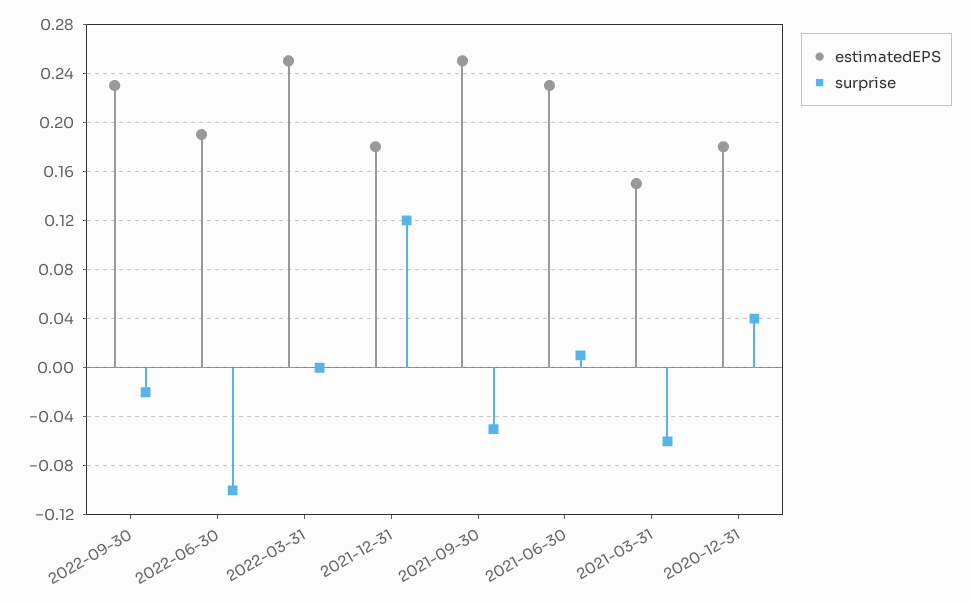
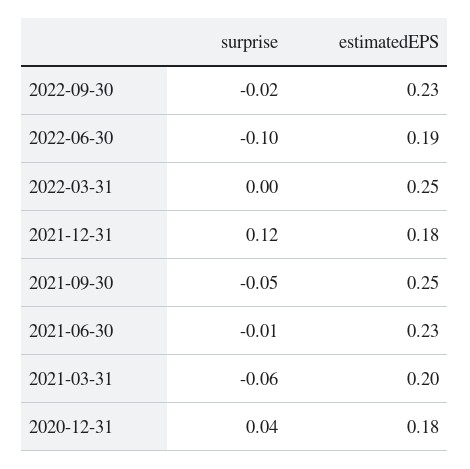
surprise, 2021-06-30: 0.01 -> -0.01
estimatedEPS, 2021-03-31: 0.15 -> 0.2

